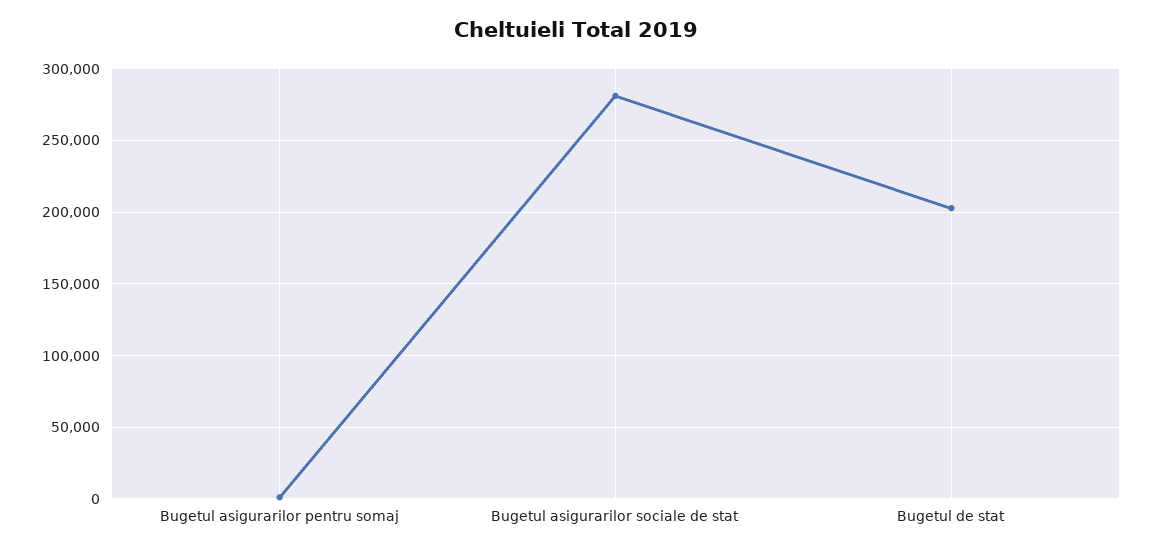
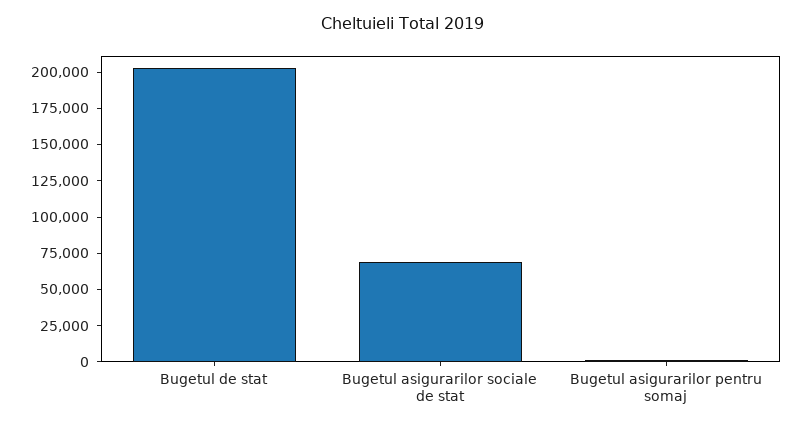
Bugetul asigurarilor sociale de stat: 280000 -> 75000

